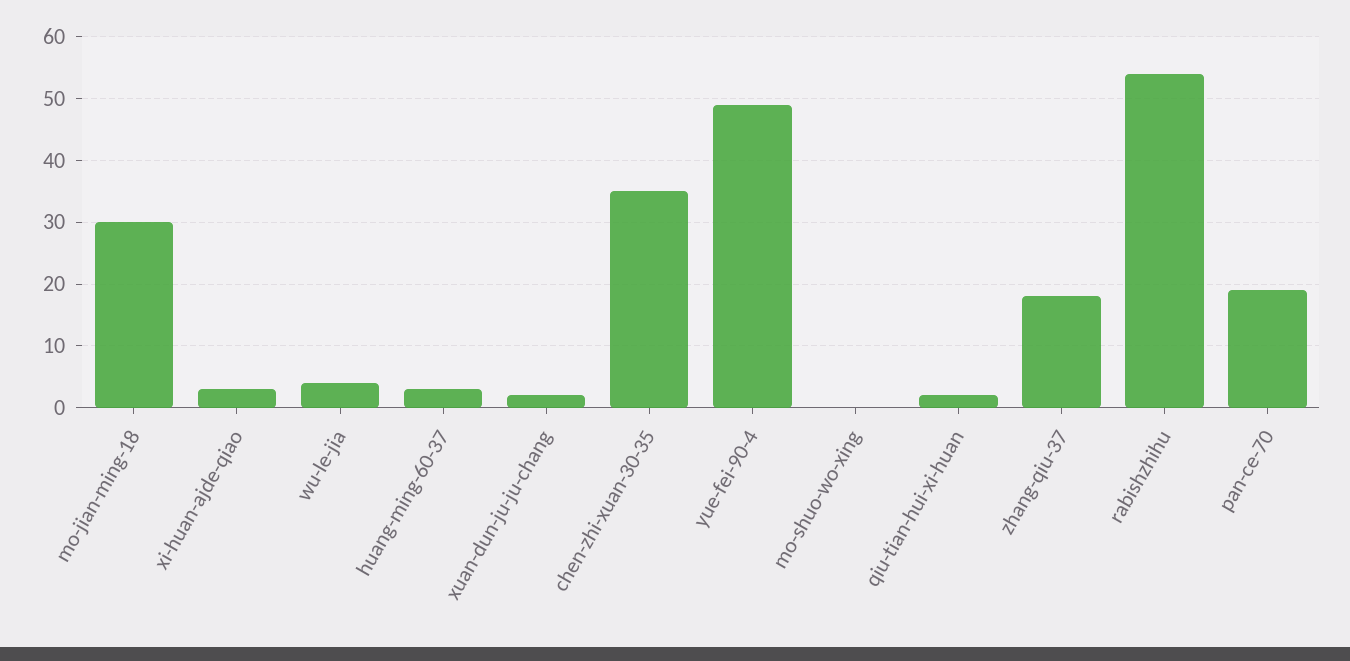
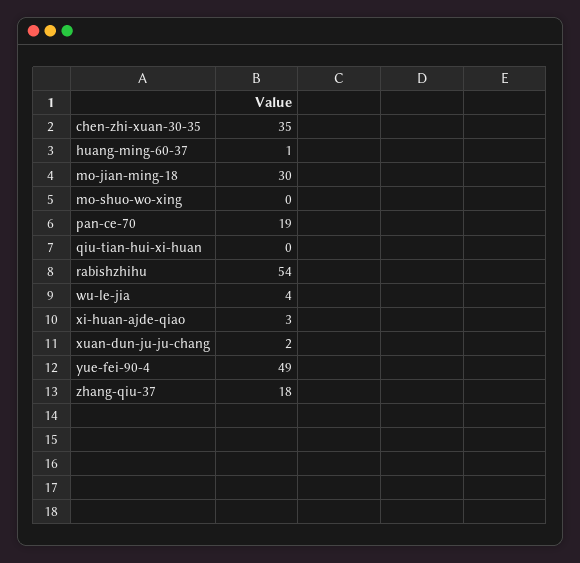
huang-ming-60-37: 3 -> 1
qiu-tian-hui-xi-huan: 2 -> 0

